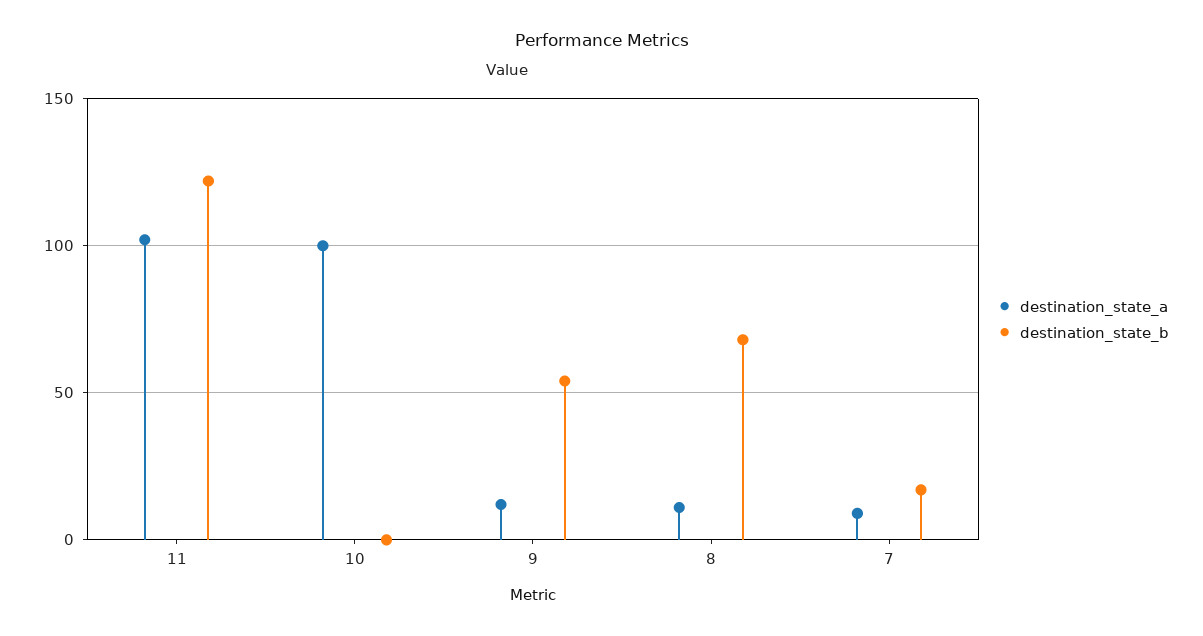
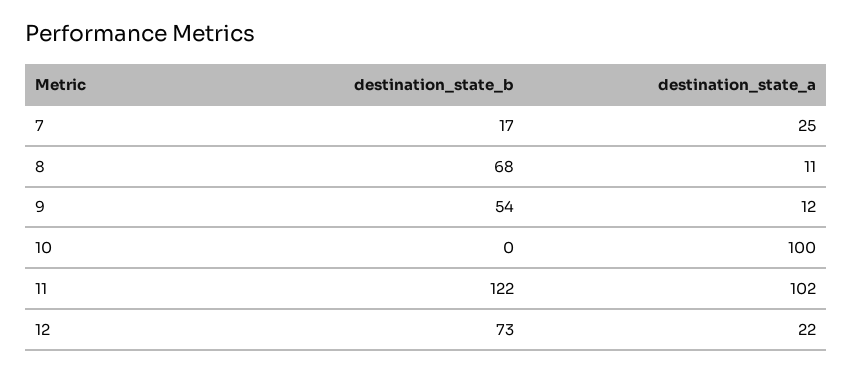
destination_state_a, 7: 10 -> 25
destination_state_b, 12: none -> 73
destination_state_a, 12: none -> 22

